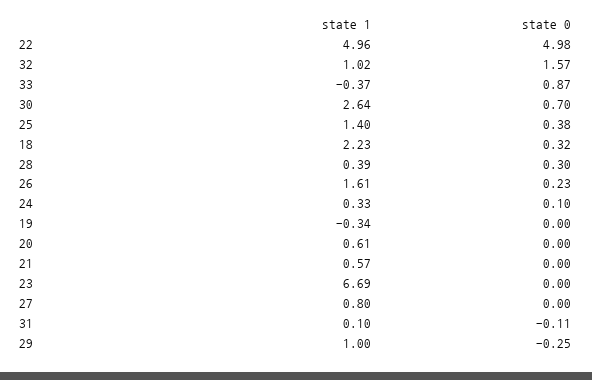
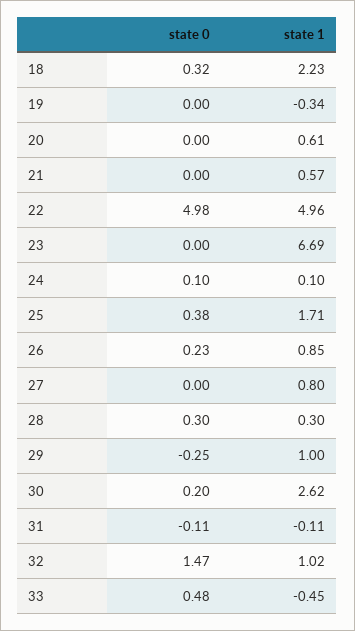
state 0, 32: 1.57 -> 1.47
state 1, 33: -0.37 -> -0.45
state 0, 33: 0.87 -> 0.48
state 1, 30: 2.64 -> 2.62
state 0, 30: 0.7 -> 0.2
state 1, 25: 1.4 -> 1.71
state 1, 28: 0.39 -> 0.3
state 1, 26: 1.61 -> 0.85
state 1, 24: 0.33 -> 0.1
state 1, 31: 0.1 -> -0.11

